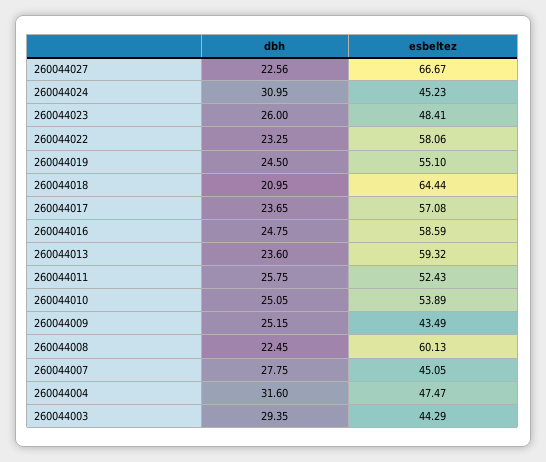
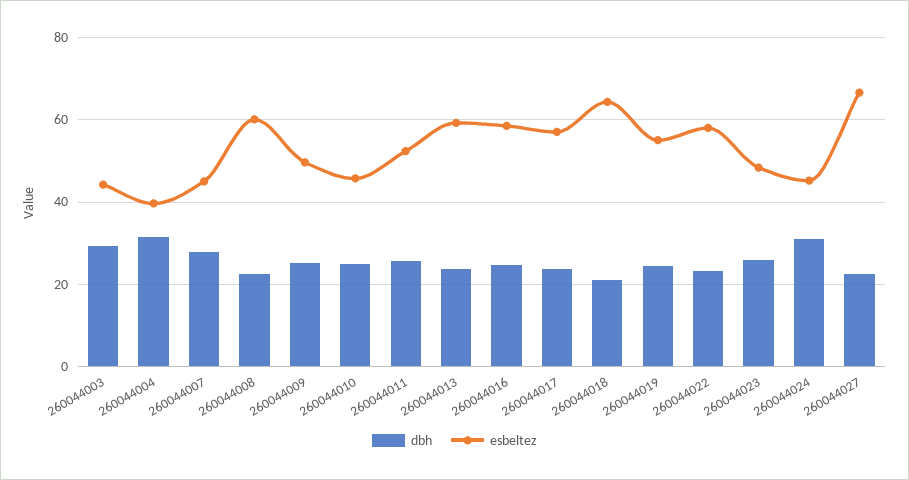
esbeltez, 260044010: 53.89 -> 46
esbeltez, 260044009: 43.49 -> 50
esbeltez, 260044004: 47.47 -> 40

